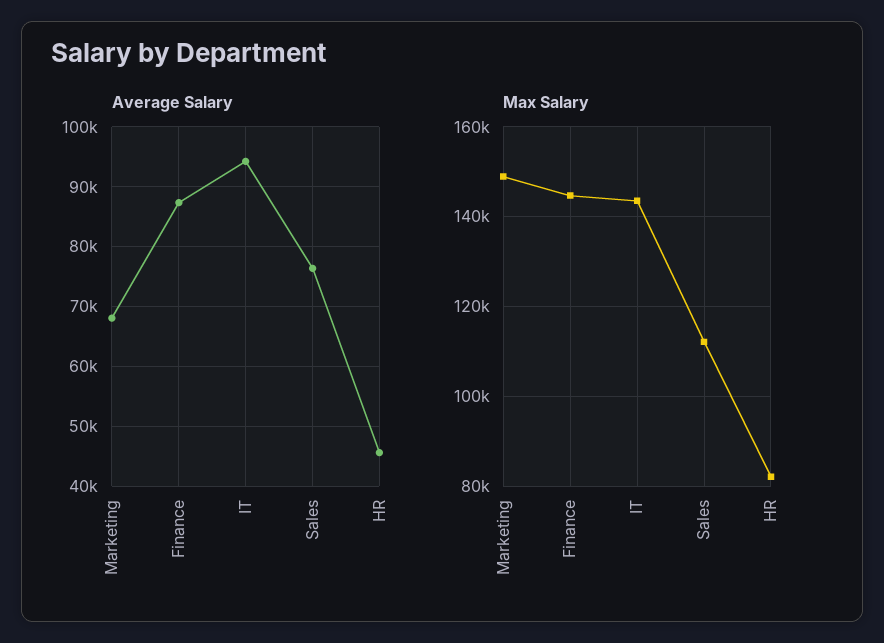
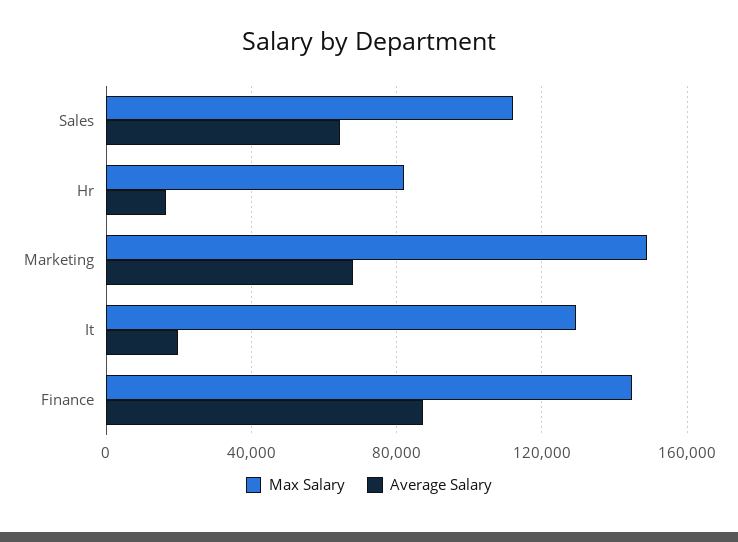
Average Salary, IT: 94000 -> 20000
Average Salary, Sales: 76000 -> 65000
Average Salary, HR: 46000 -> 15000
Max Salary, IT: 144000 -> 130000

